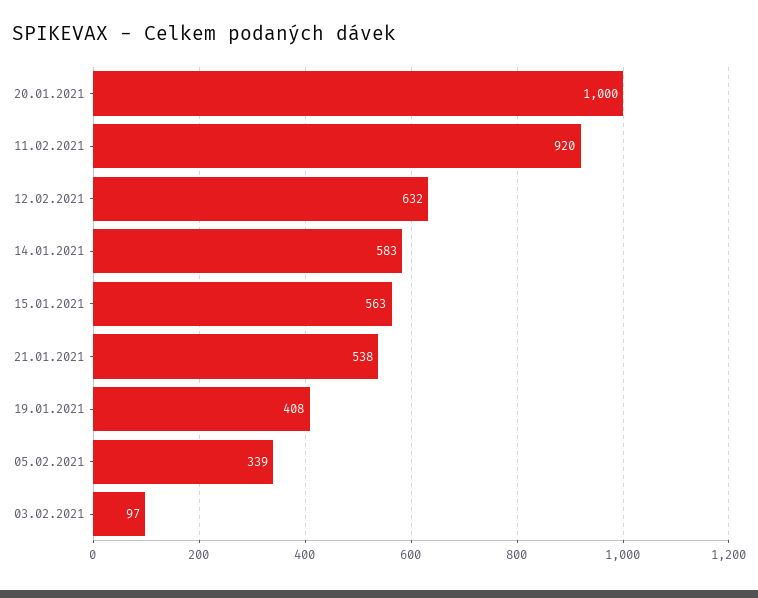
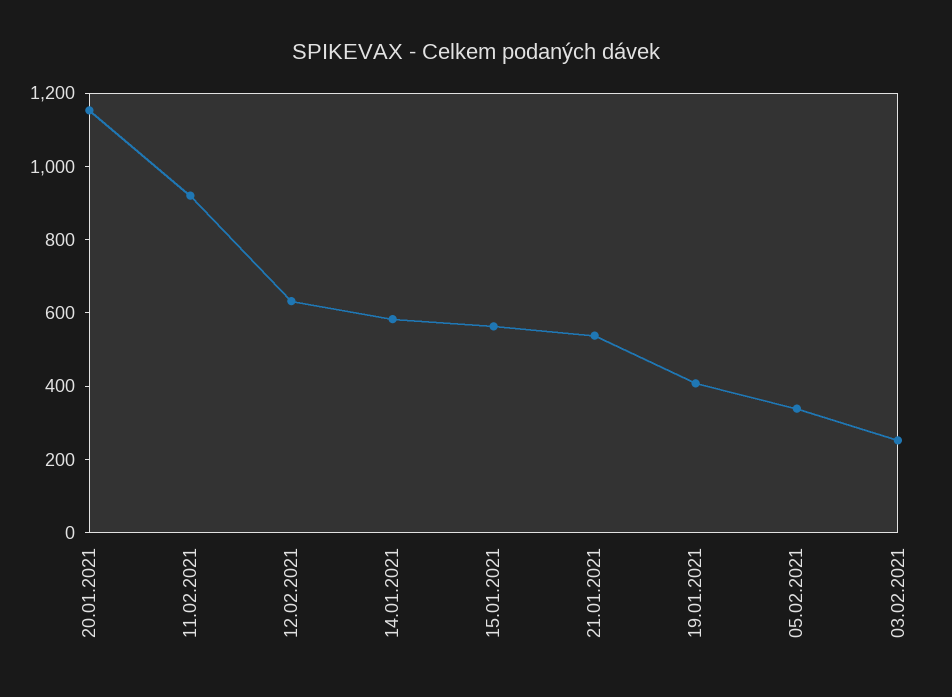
20.01.2021: 1000 -> 1150
03.02.2021: 97 -> 250

